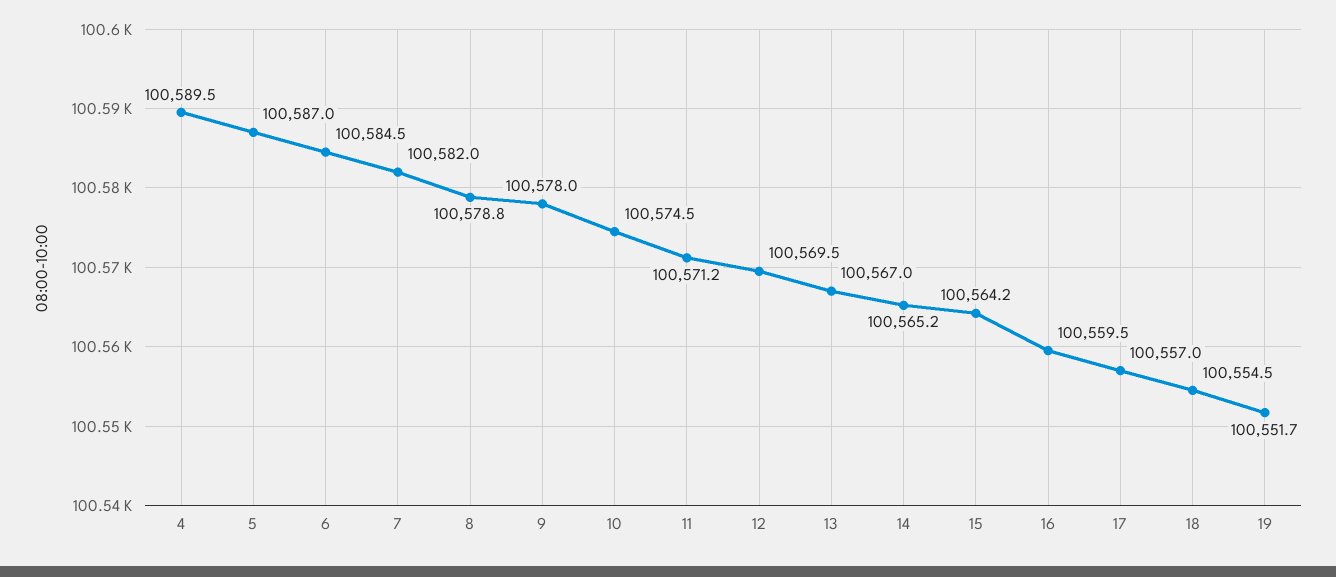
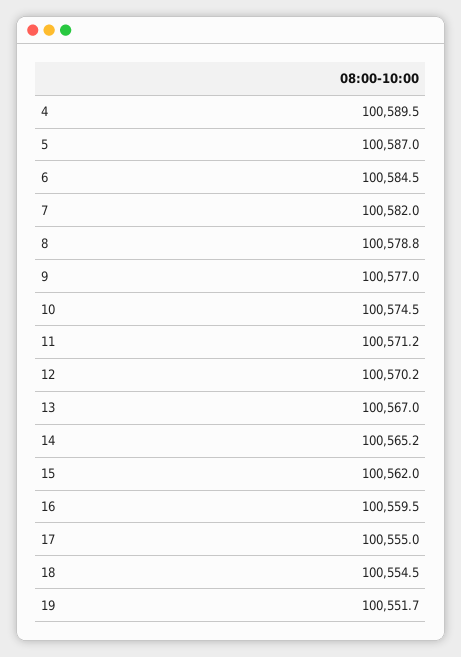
9: 100578 -> 100577
12: 100569.5 -> 100570.2
15: 100564.2 -> 100562
17: 100557 -> 100555

